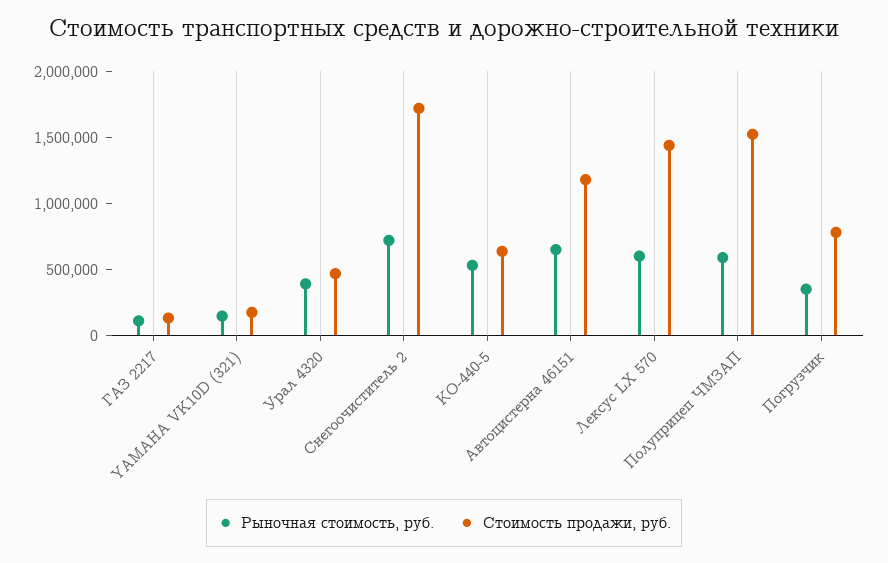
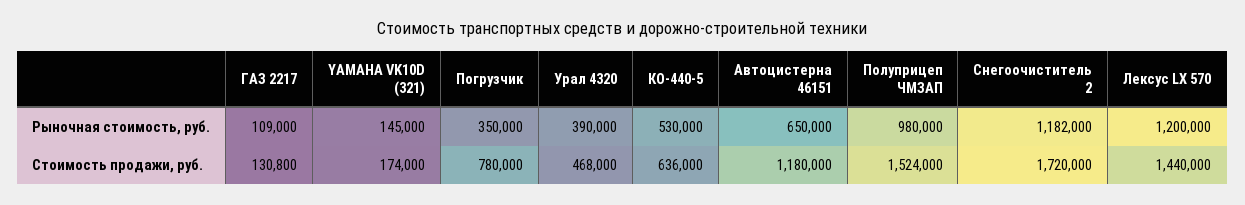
Рыночная стоимость, руб., Снегоочиститель 2: 700000 -> 1182000
Рыночная стоимость, руб., Лексус LX 570: 600000 -> 1200000
Рыночная стоимость, руб., Полуприцеп ЧМЗАП: 600000 -> 980000

